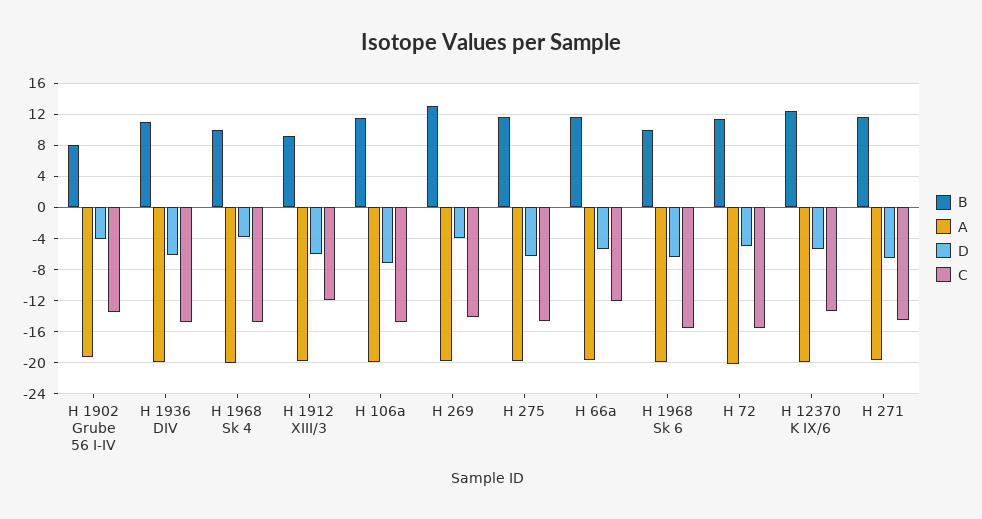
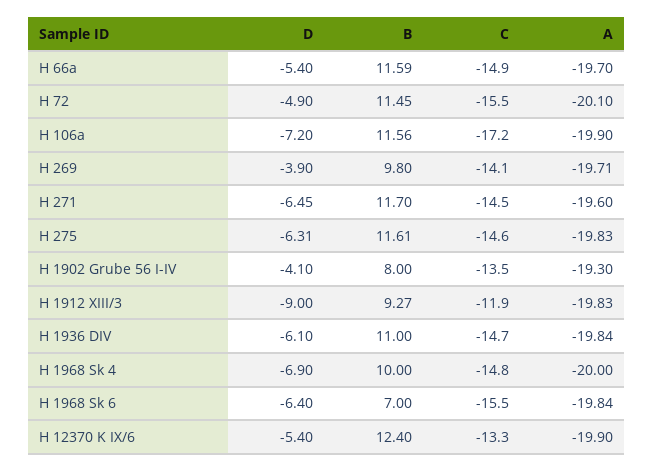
D, H 1968 Sk 4: -4 -> -6.9
D, H 1912 XIII/3: -6 -> -9
C, H 106a: -15 -> -17.2
B, H 269: 13 -> 9.8
C, H 66a: -12 -> -14.9
B, H 1968 Sk 6: 10 -> 7

